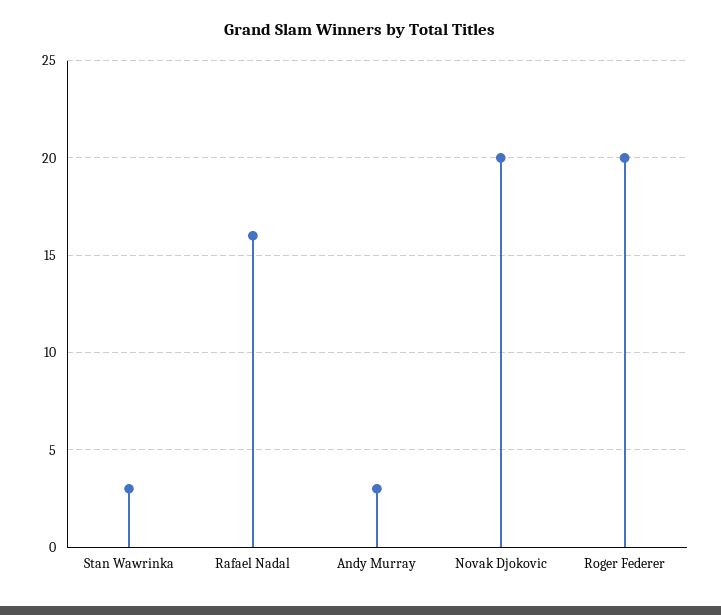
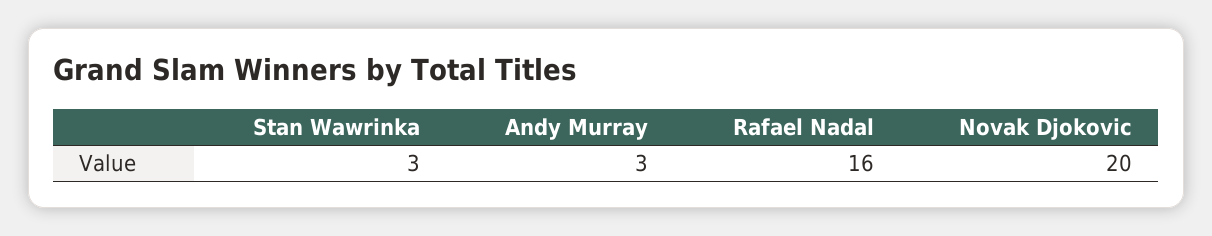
Roger Federer: 20 -> none

